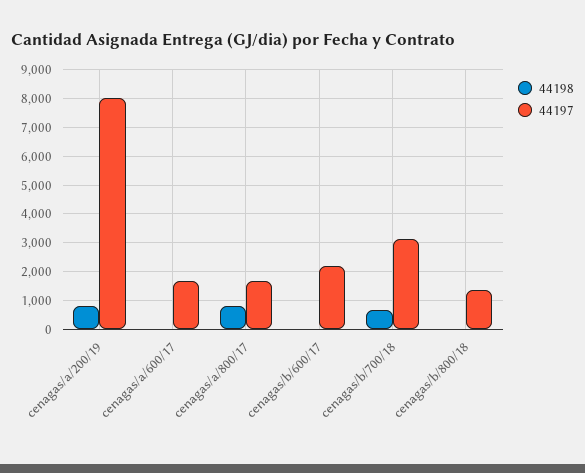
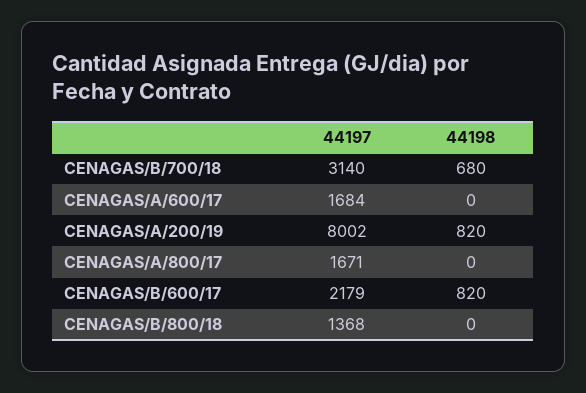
44198, cenagas/a/800/17: 750 -> 0
44198, cenagas/b/600/17: 0 -> 820

